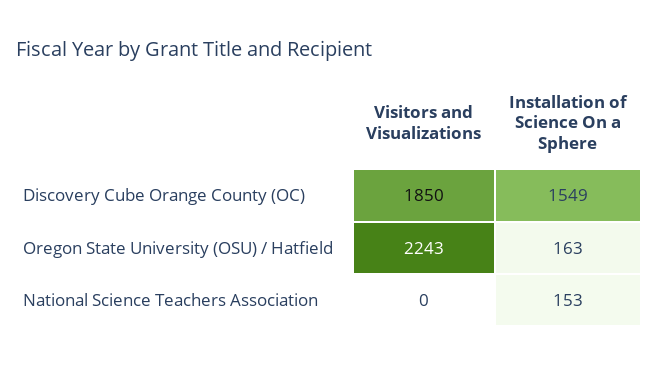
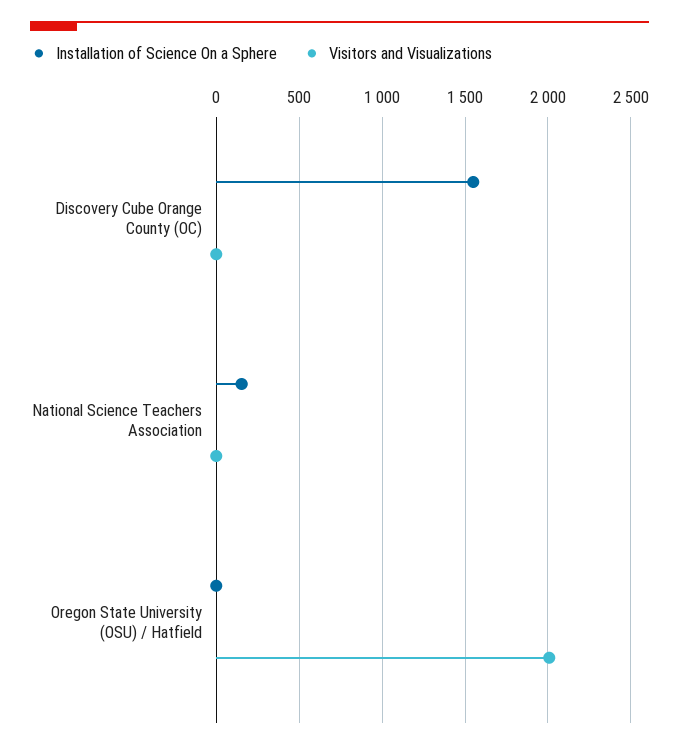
Visitors and Visualizations, Discovery Cube Orange County (OC): 1850 -> 0
Visitors and Visualizations, Oregon State University (OSU) / Hatfield: 2243 -> 2000
Installation of Science On a Sphere, Oregon State University (OSU) / Hatfield: 163 -> 0

